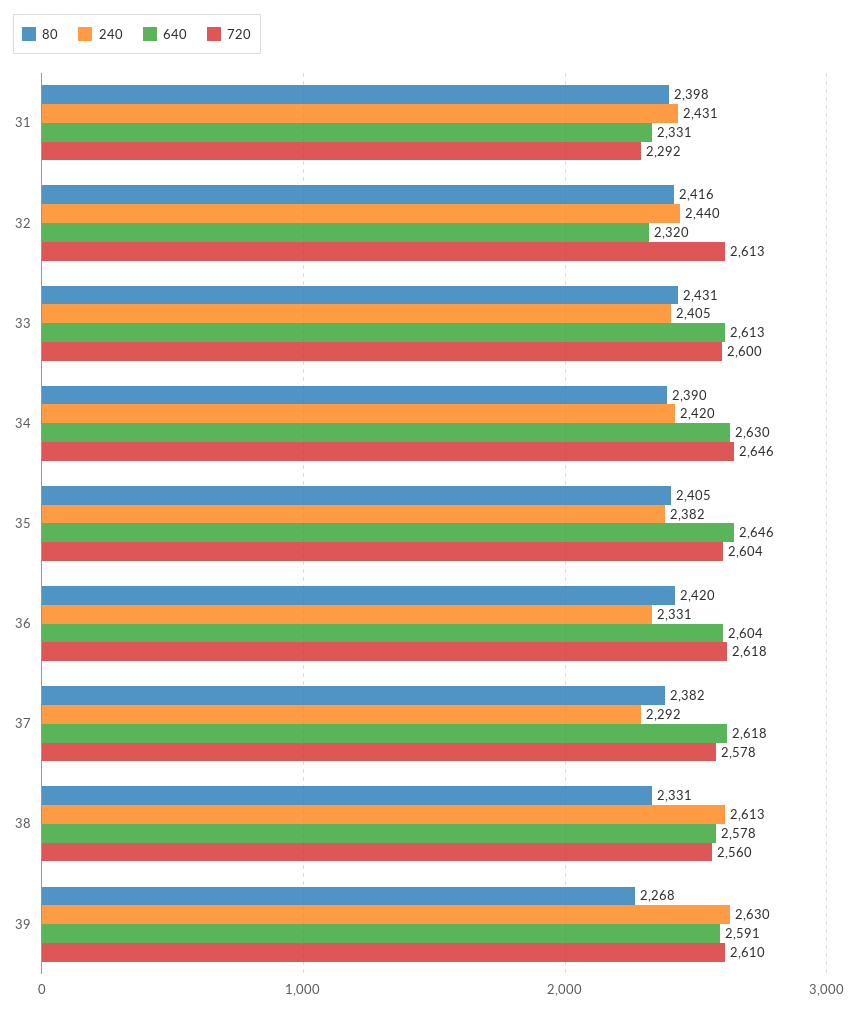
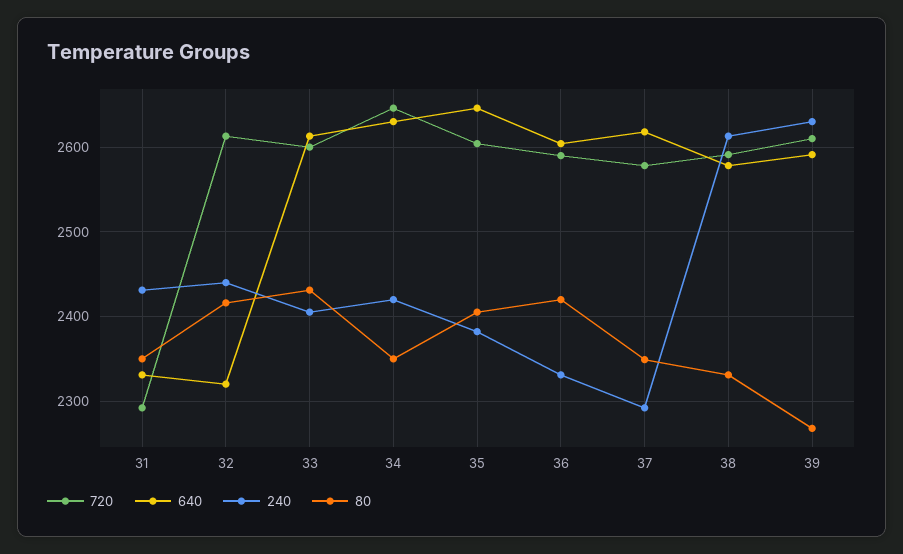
80, 31: 2398 -> 2350
80, 34: 2390 -> 2350
720, 36: 2618 -> 2590
80, 37: 2382 -> 2350
720, 38: 2560 -> 2590

